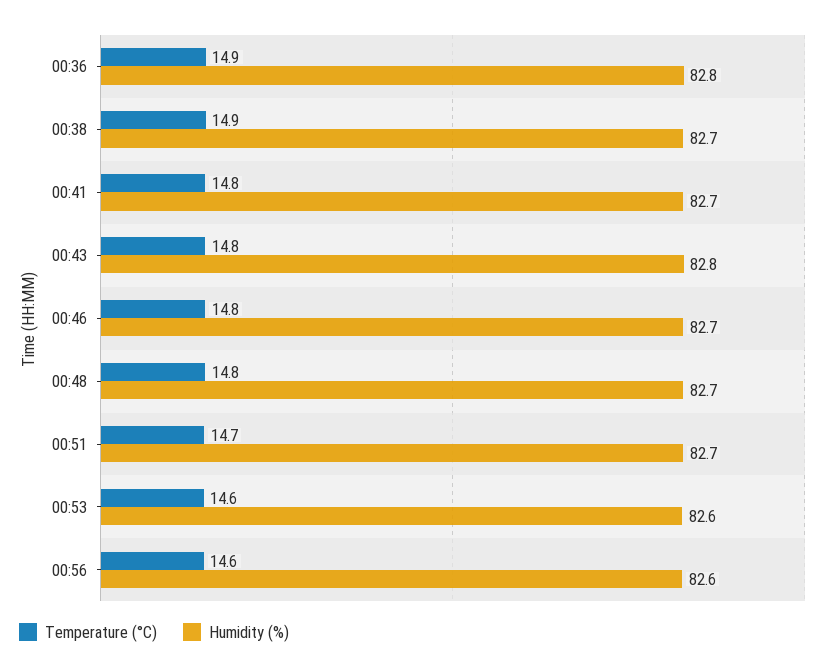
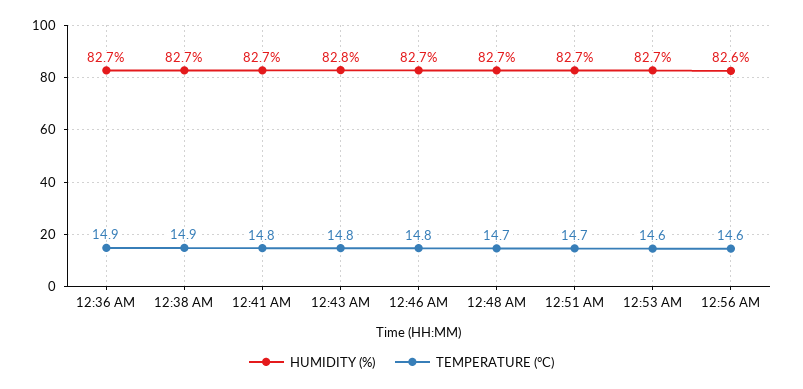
Humidity (%), 00:36: 82.8 -> 82.7
Temperature (°C), 00:48: 14.8 -> 14.7
Humidity (%), 00:53: 82.6 -> 82.7

